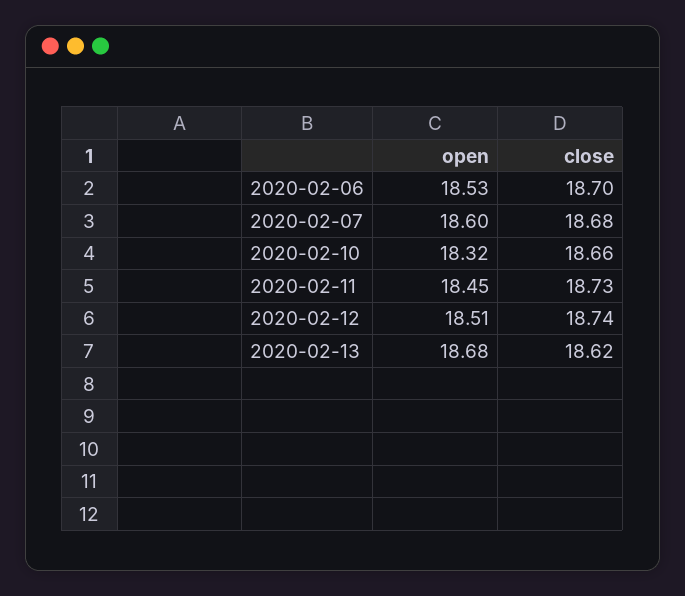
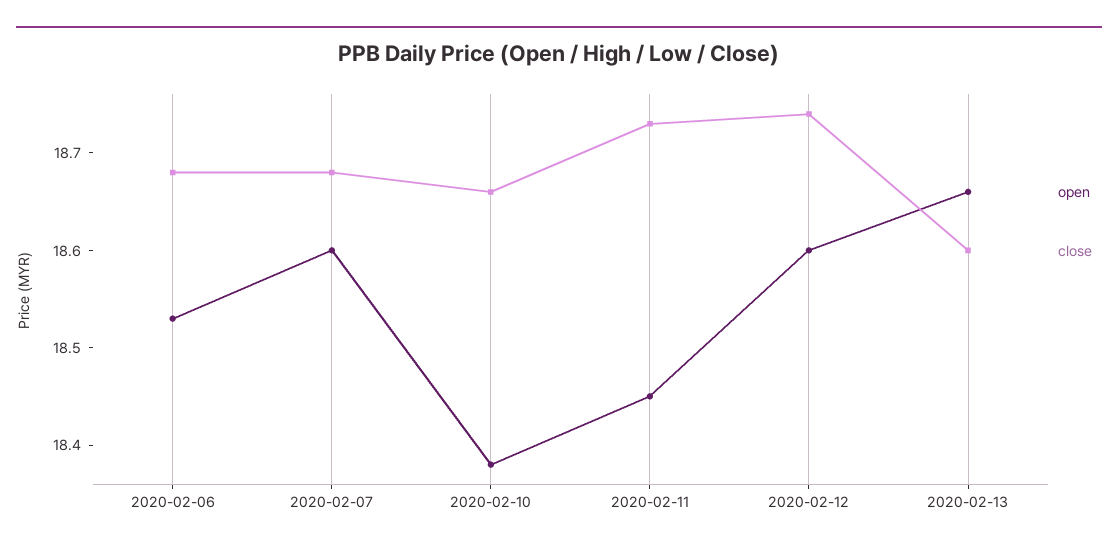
close, 2020-02-06: 18.7 -> 18.68
open, 2020-02-10: 18.32 -> 18.38
open, 2020-02-12: 18.51 -> 18.6
open, 2020-02-13: 18.68 -> 18.66
close, 2020-02-13: 18.62 -> 18.6

